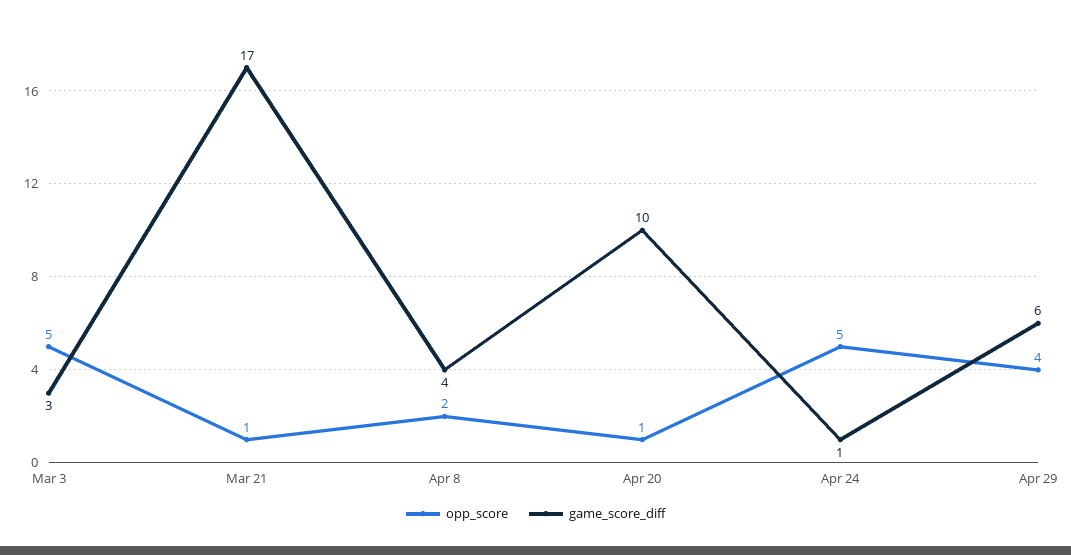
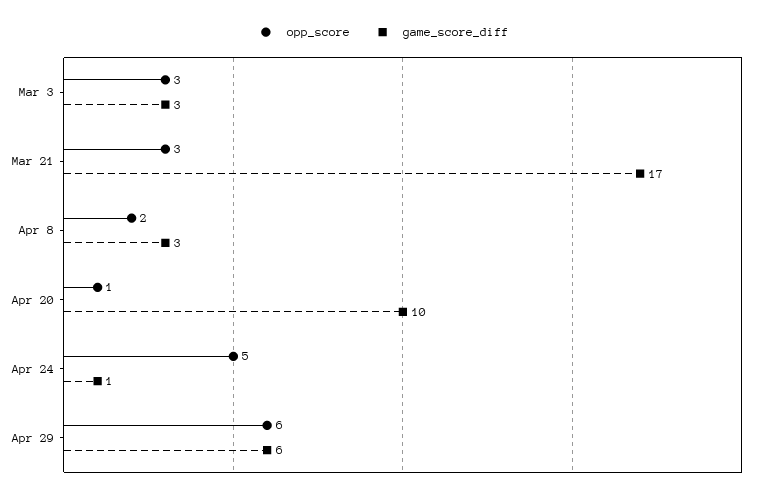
opp_score, Mar 3: 5 -> 3
opp_score, Mar 21: 1 -> 3
game_score_diff, Apr 8: 4 -> 3
opp_score, Apr 29: 4 -> 6

